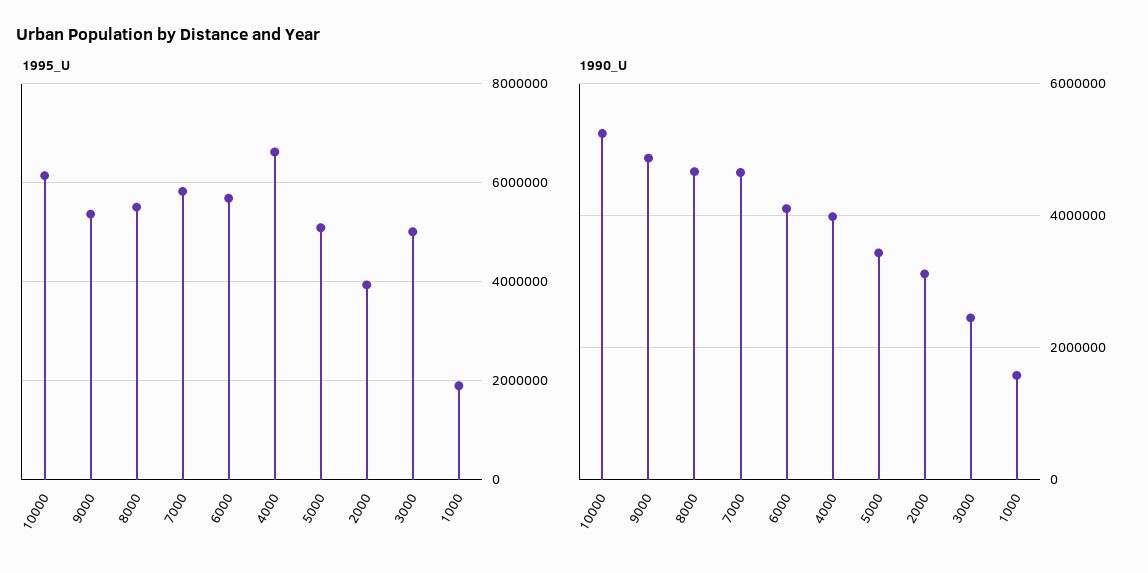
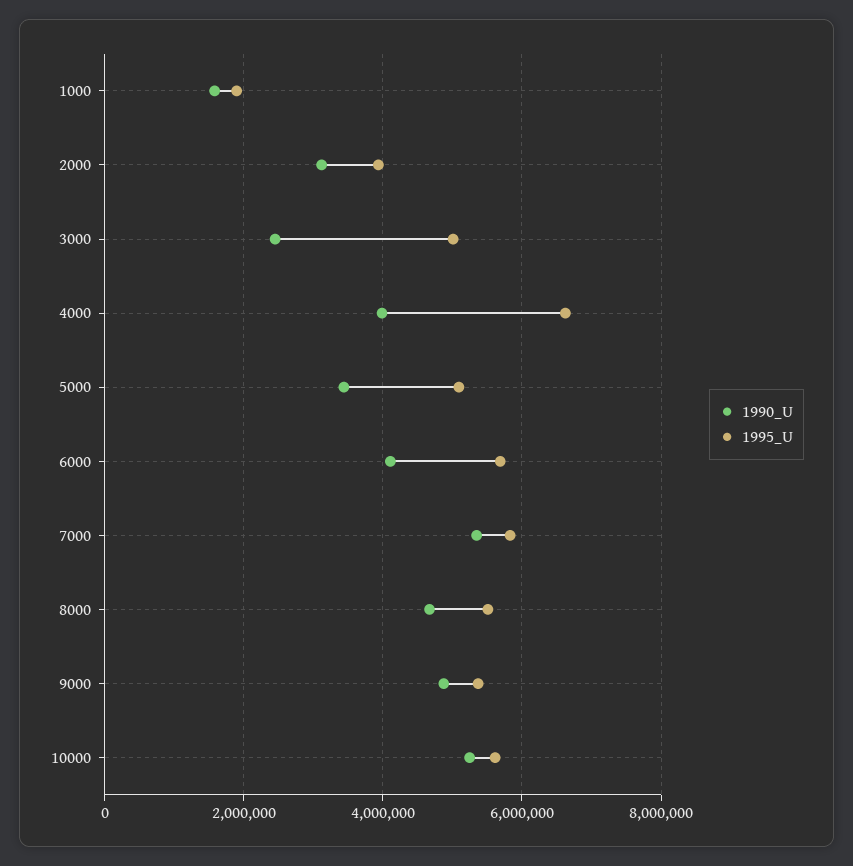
1995_U, 10000: 6200000 -> 5600000
1990_U, 7000: 4600000 -> 5400000

